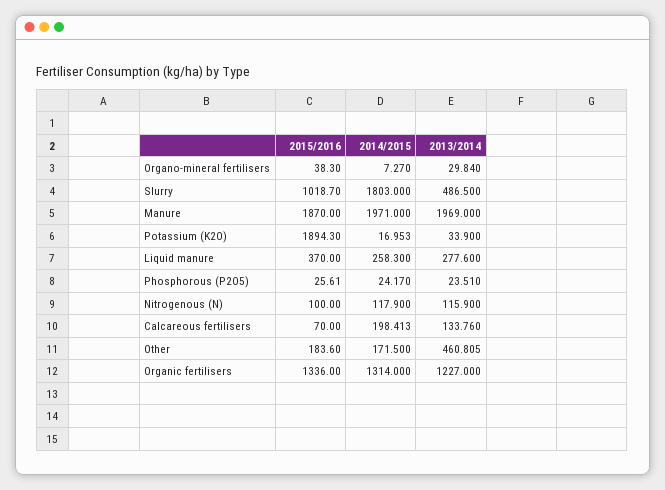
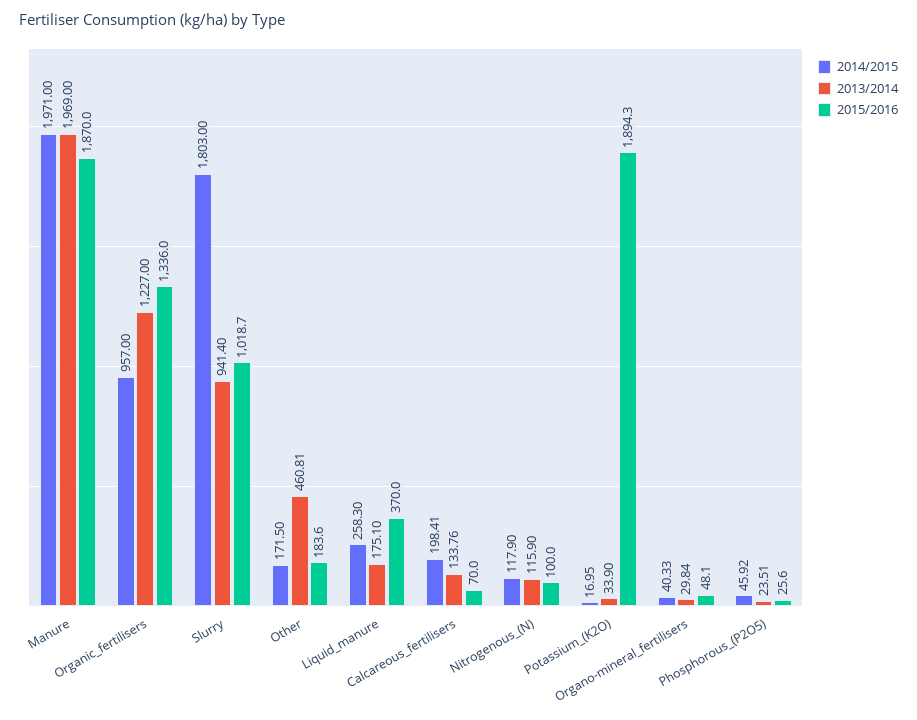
2015/2016, Organo-mineral fertilisers: 38.3 -> 48.1
2014/2015, Organo-mineral fertilisers: 7.27 -> 40.33
2013/2014, Slurry: 486.5 -> 941.4
2013/2014, Liquid manure: 277.6 -> 175.1
2014/2015, Phosphorous (P2O5): 24.17 -> 45.92
2014/2015, Organic fertilisers: 1314 -> 957

